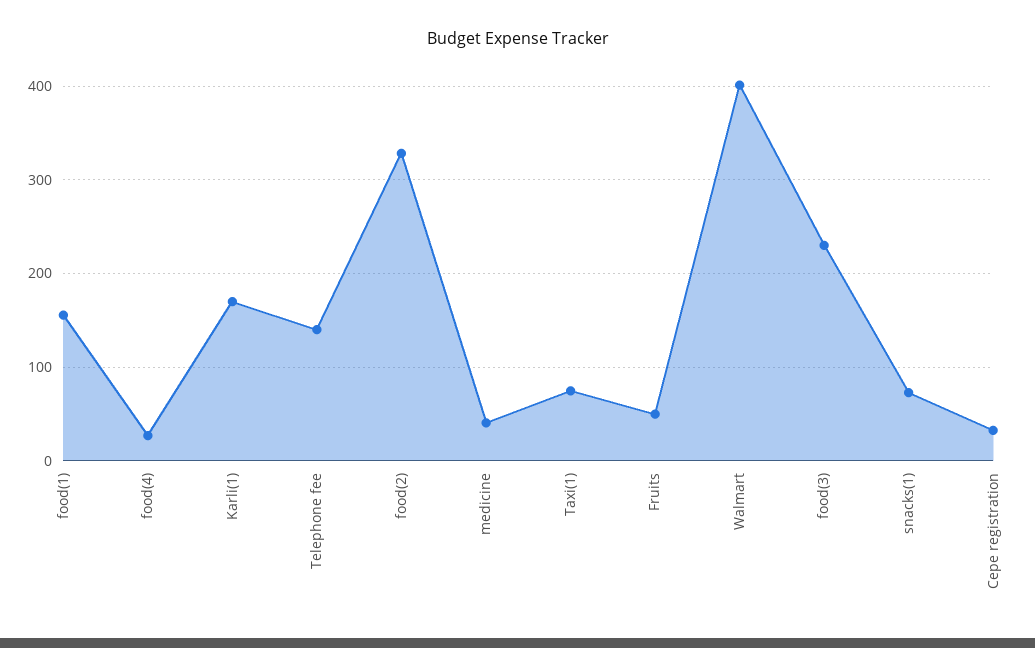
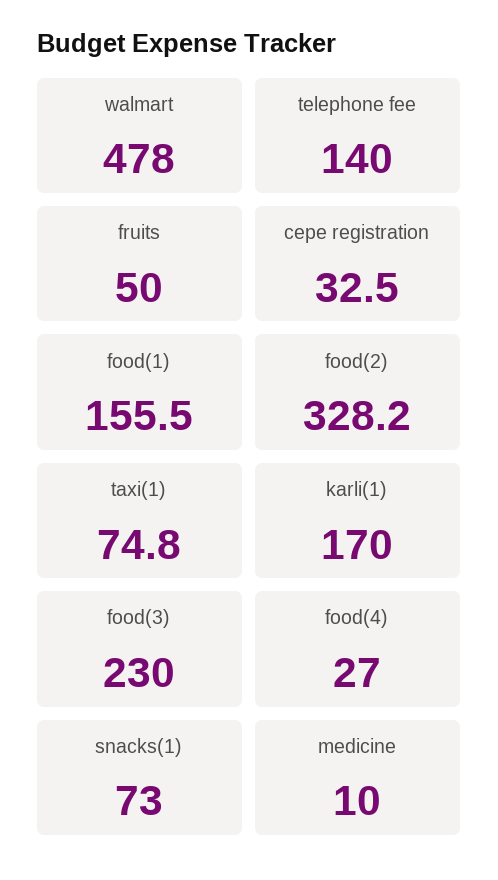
medicine: 40 -> 10
Walmart: 400 -> 478

